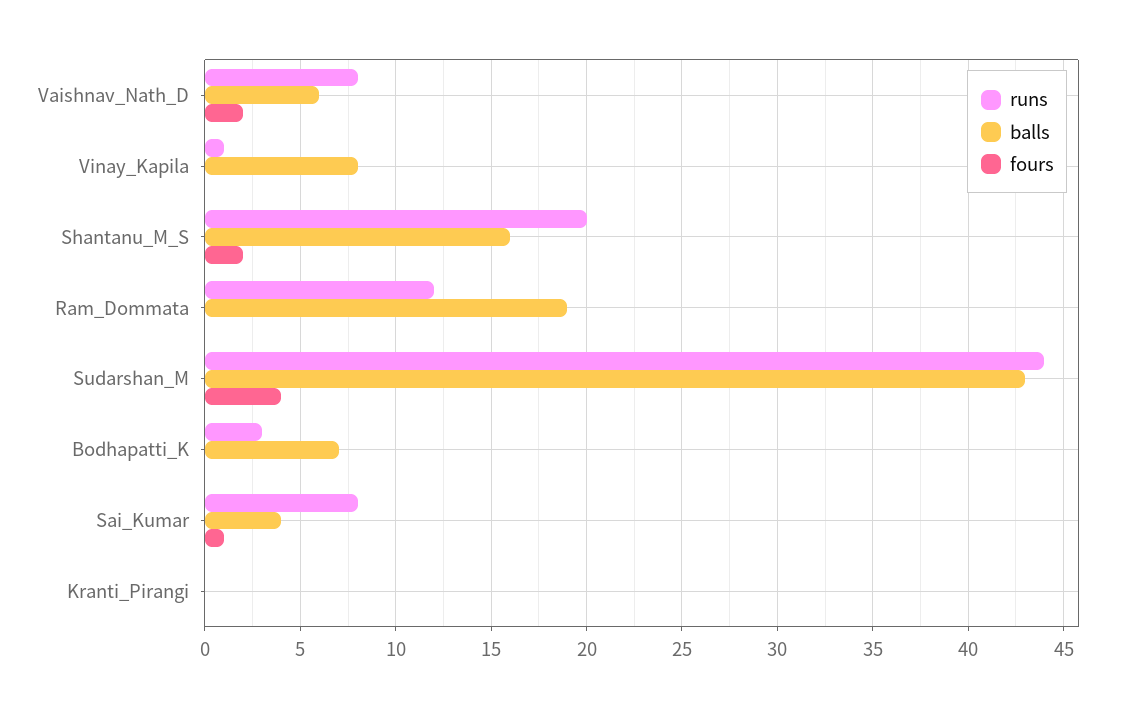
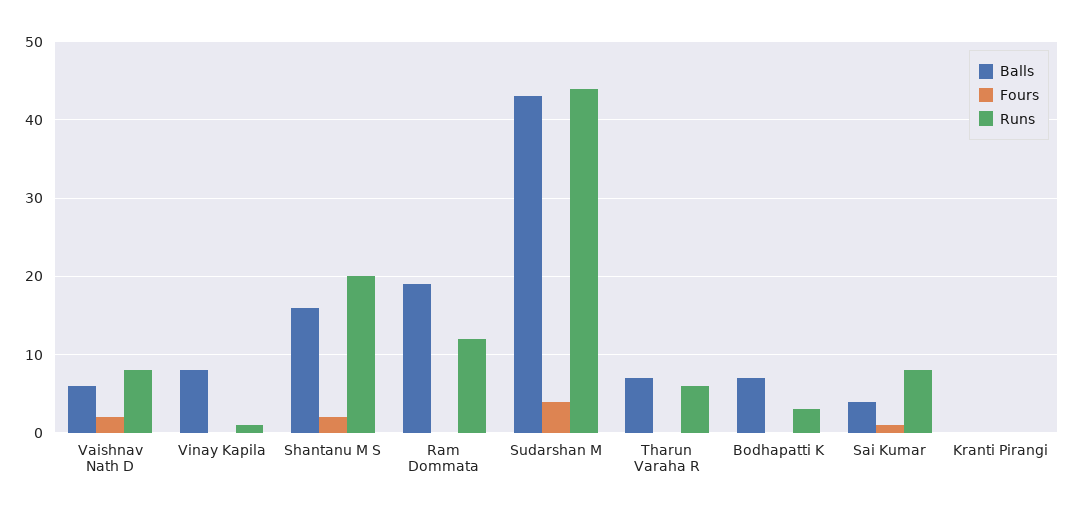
balls, Tharun Varaha R: none -> 7
fours, Tharun Varaha R: none -> 0
runs, Tharun Varaha R: none -> 6

